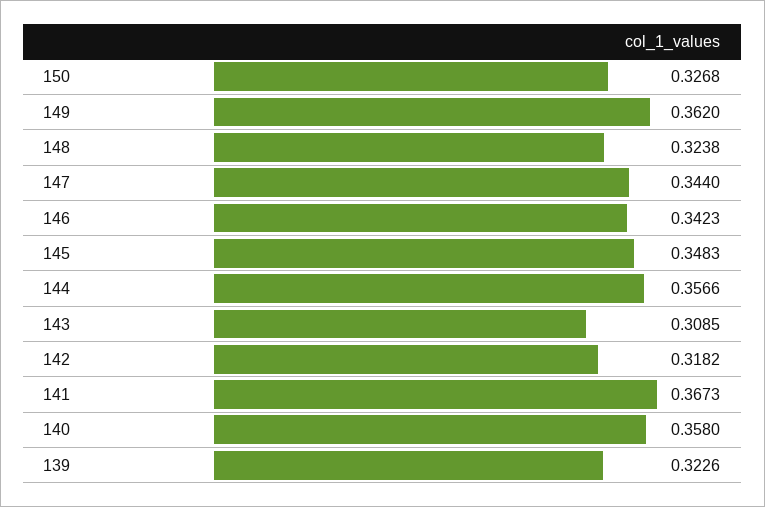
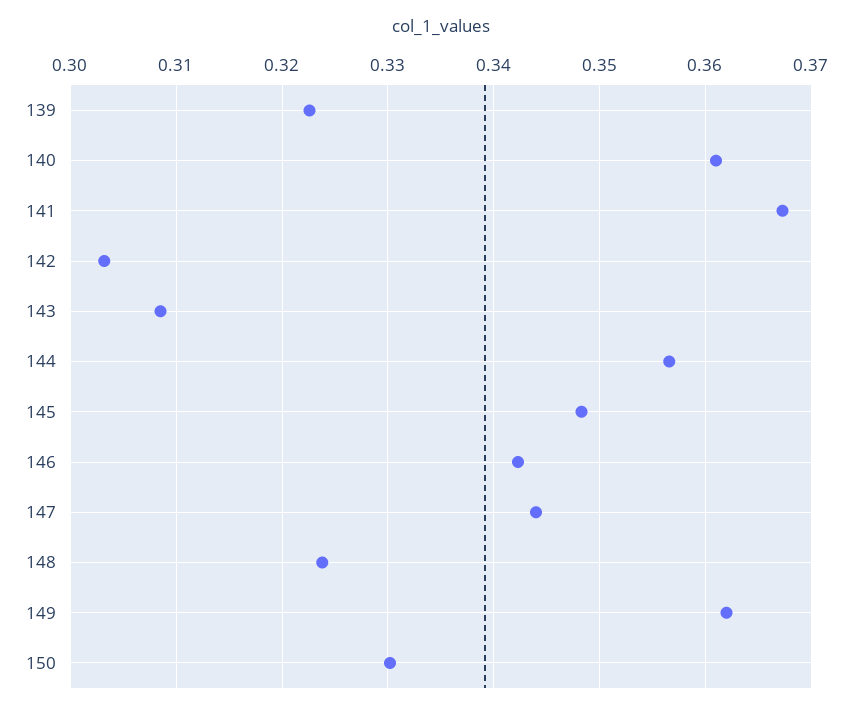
150: 0.3268 -> 0.33
142: 0.3182 -> 0.303
140: 0.358 -> 0.361

